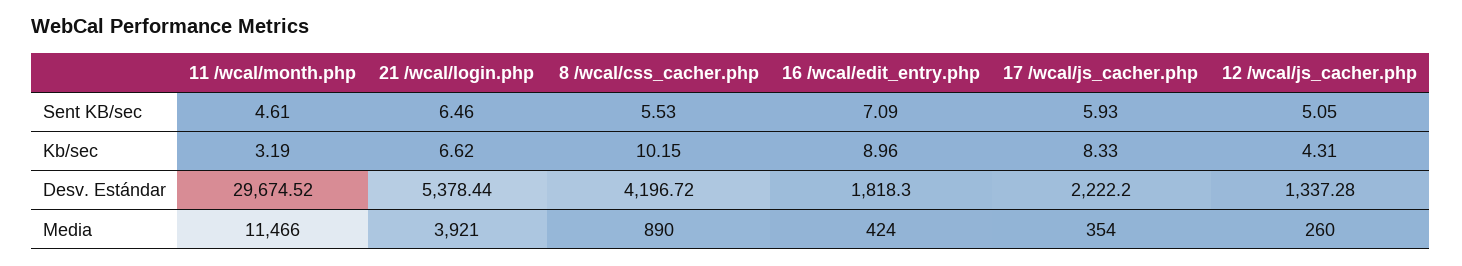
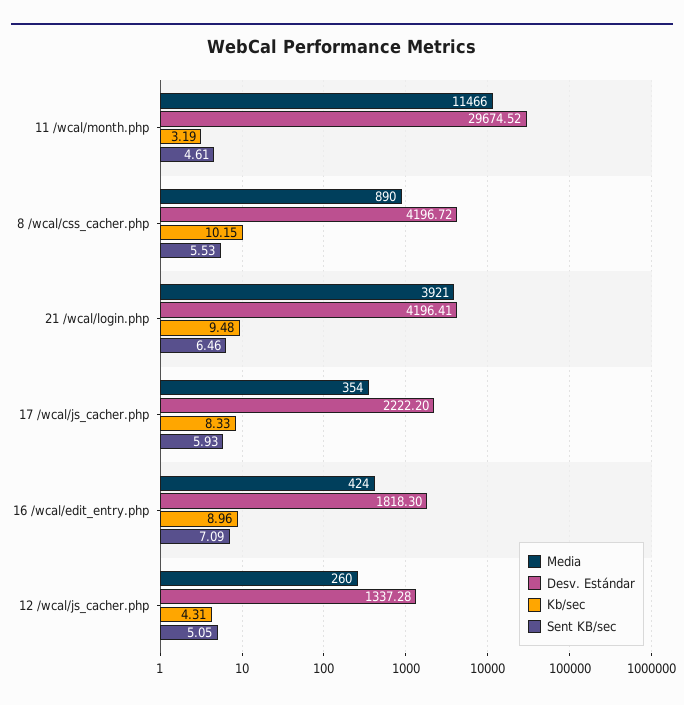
Kb/sec, 21 /wcal/login.php: 6.62 -> 9.48
Desv. Estándar, 21 /wcal/login.php: 5378.44 -> 4196.41

